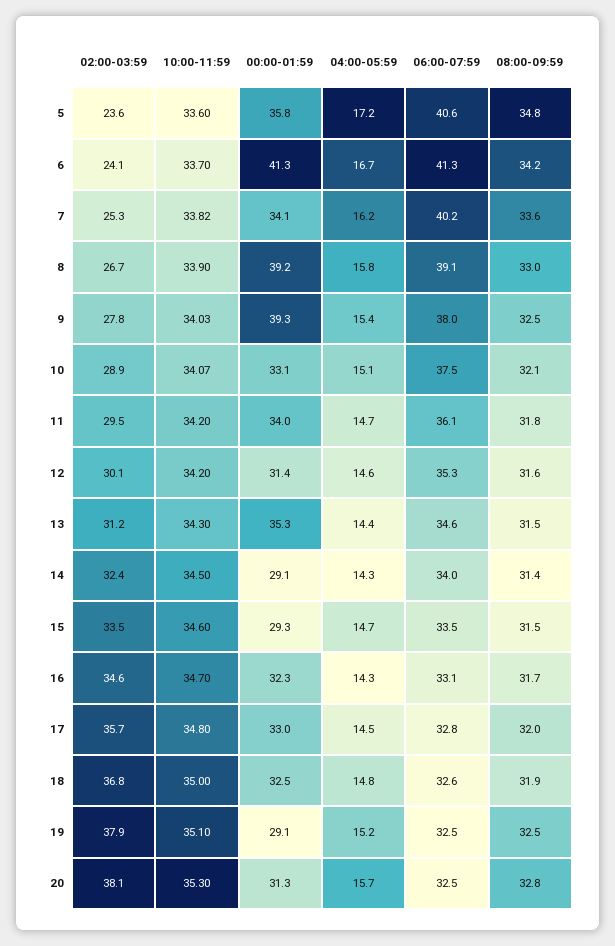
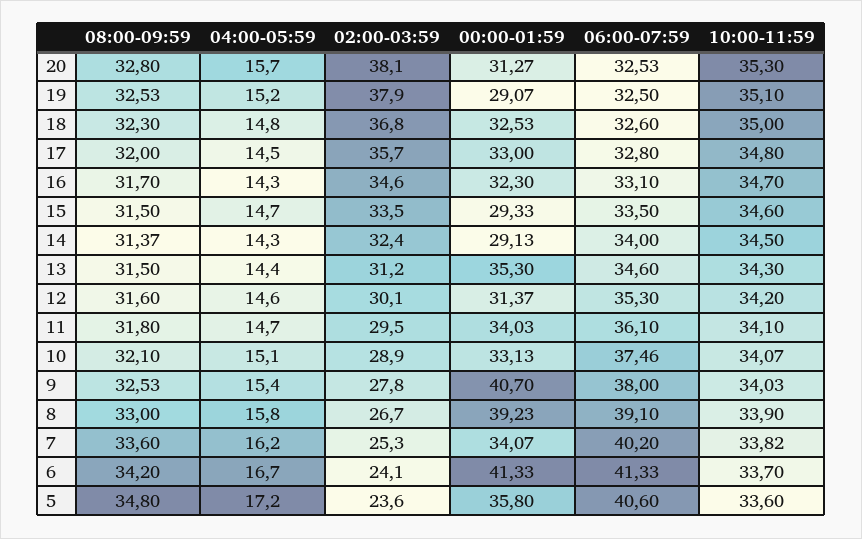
00:00-01:59, 9: 39.3 -> 40.7
10:00-11:59, 11: 34.2 -> 34.1
08:00-09:59, 18: 31.9 -> 32.3

